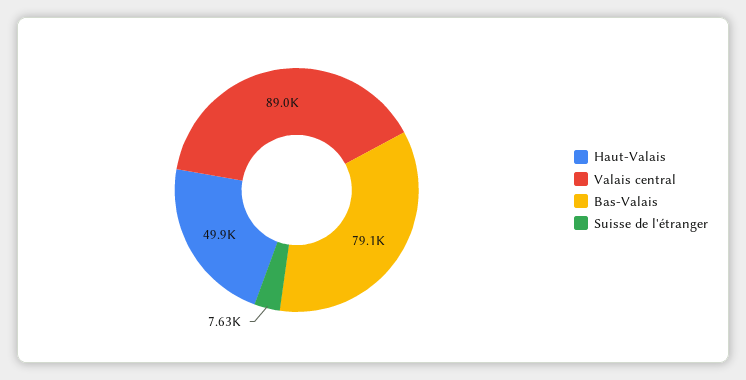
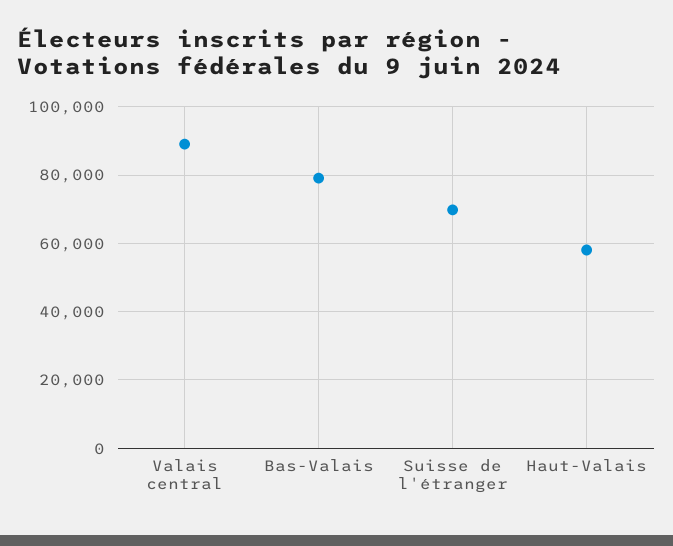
Haut-Valais: 49900 -> 58000
Suisse de l'étranger: 7630 -> 70000

